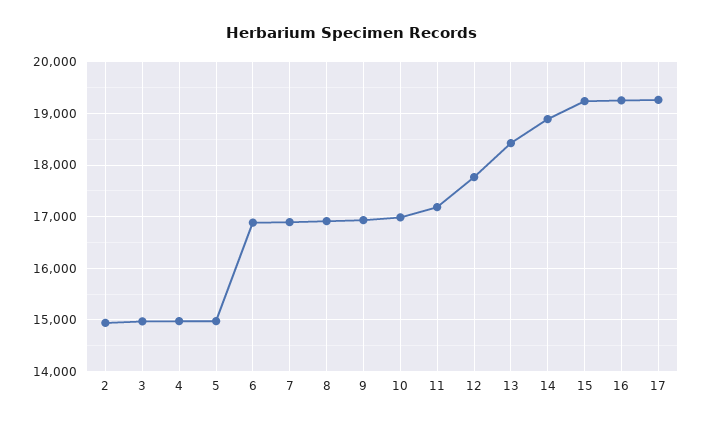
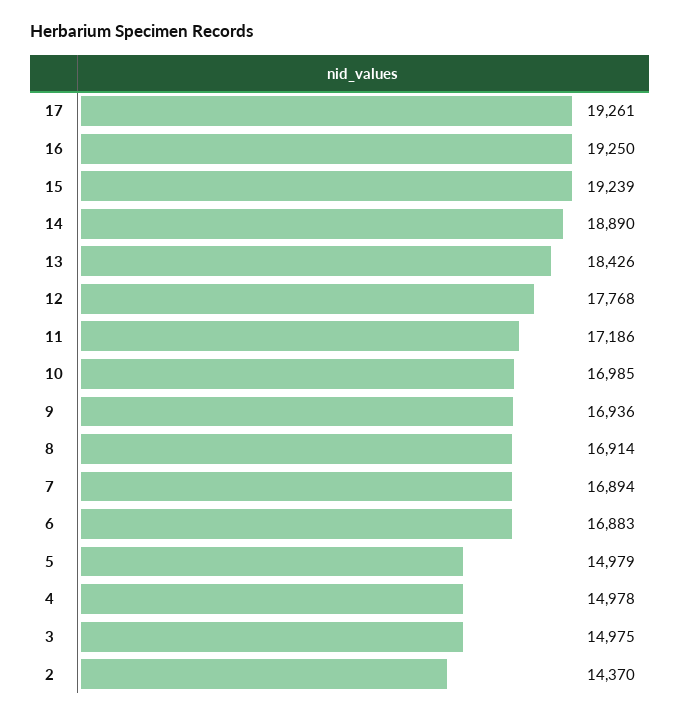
2: 15000 -> 14370

